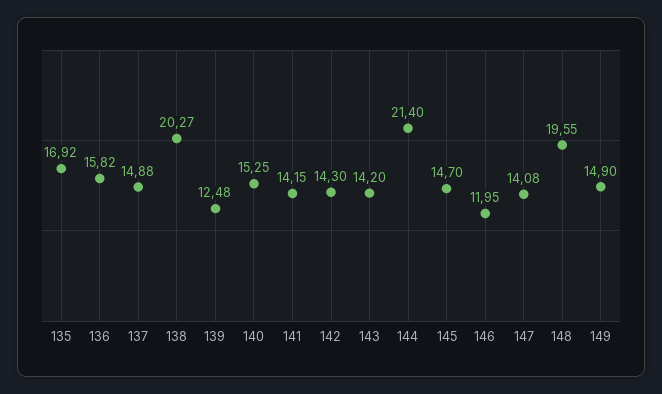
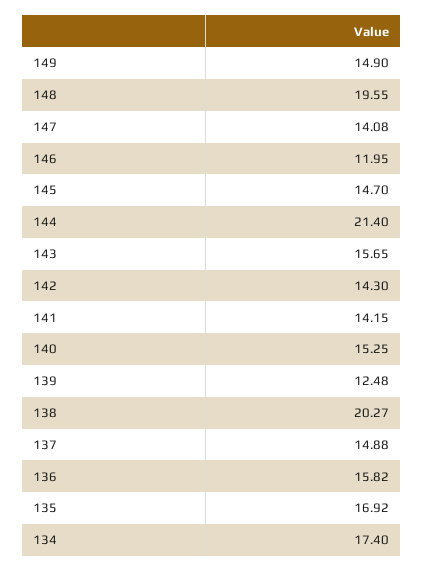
143: 14.2 -> 15.65
134: none -> 17.4

